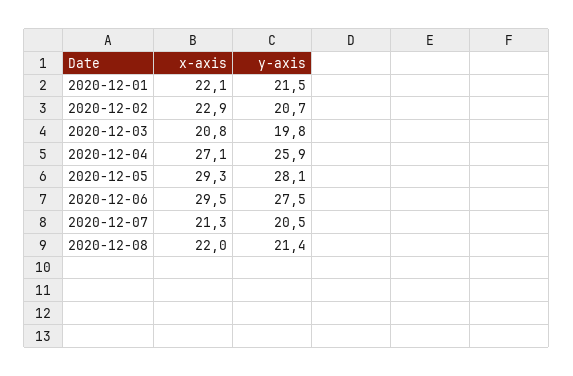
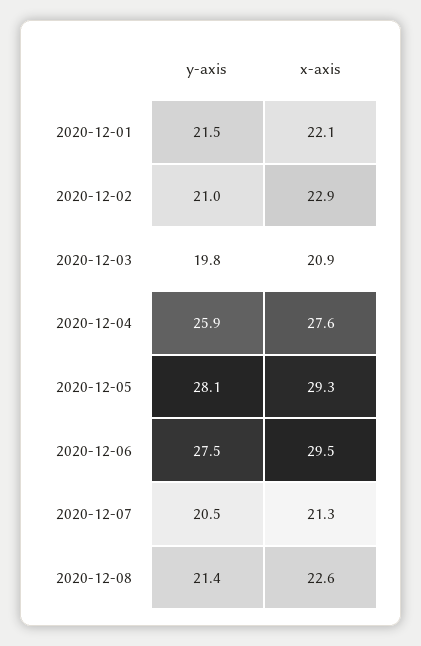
y-axis, 2020-12-02: 20.7 -> 21
x-axis, 2020-12-03: 20.8 -> 20.9
x-axis, 2020-12-04: 27.1 -> 27.6
x-axis, 2020-12-08: 22 -> 22.6

